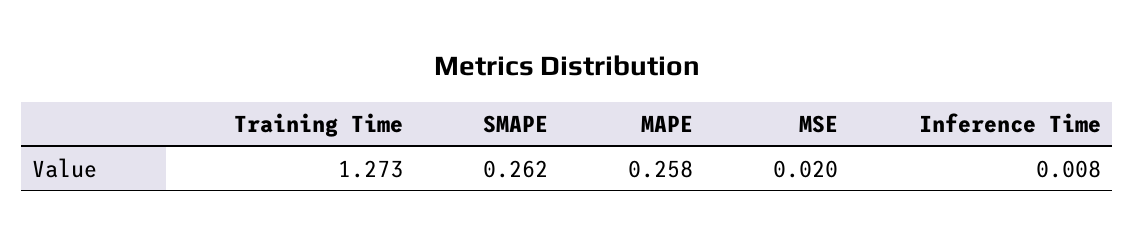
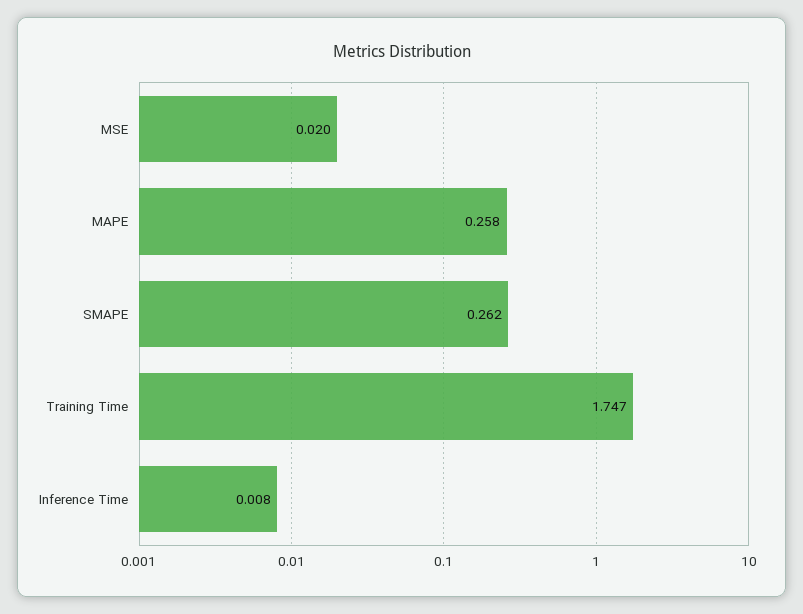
Training Time: 1.273 -> 1.747

